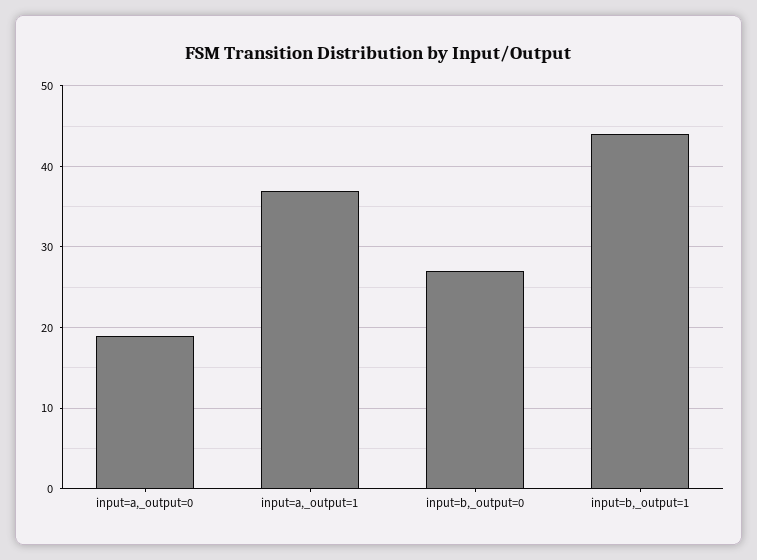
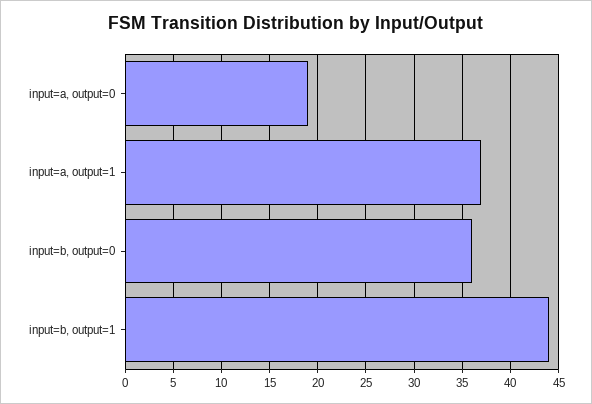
input=b,_output=0: 27 -> 36

